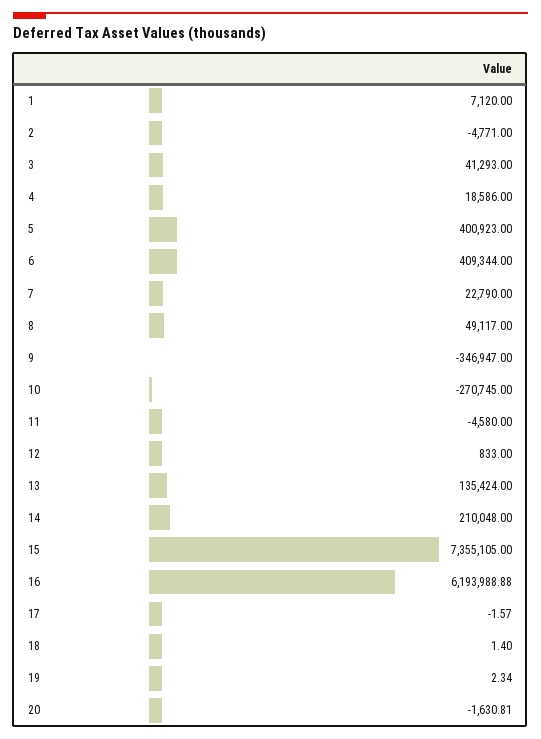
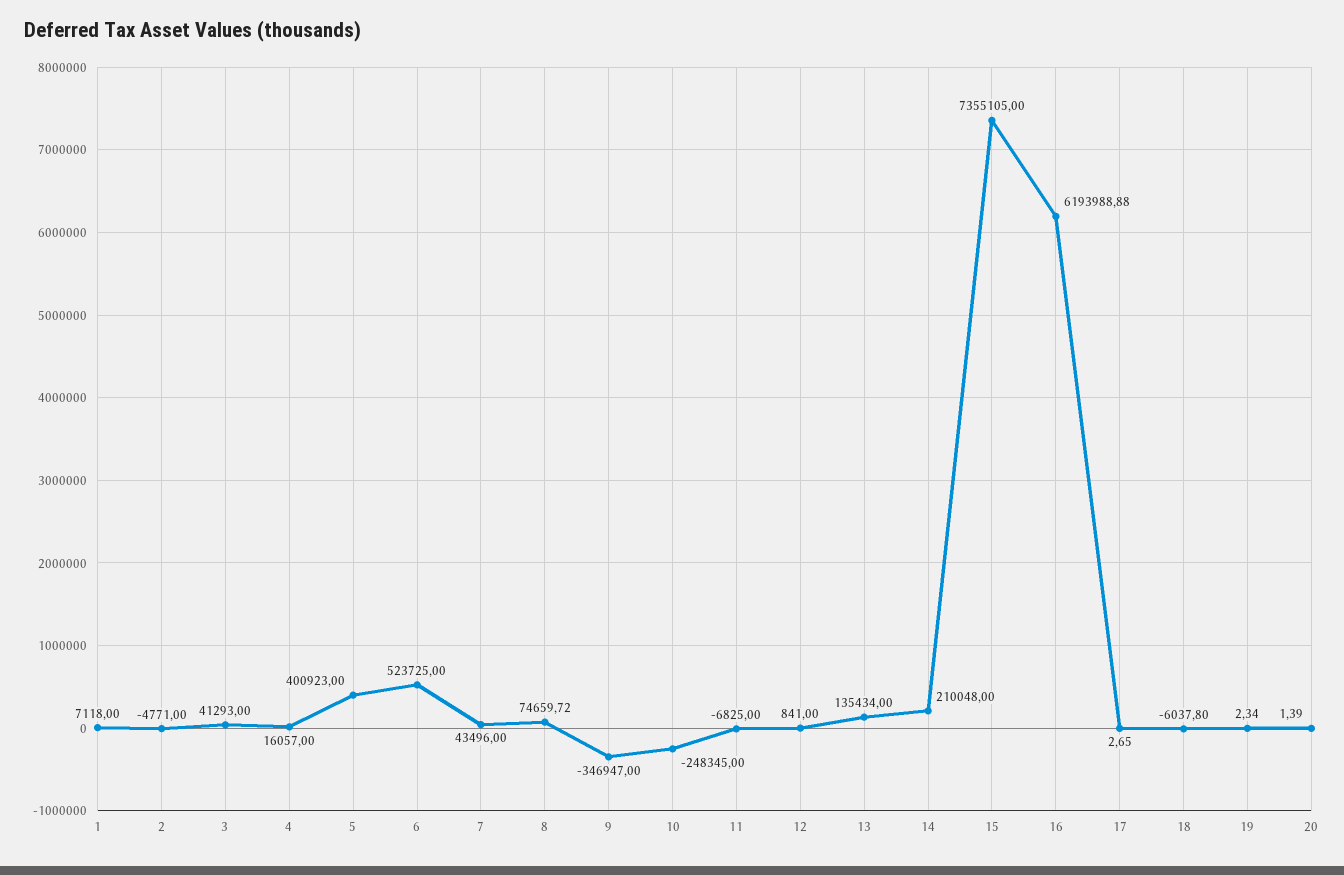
1: 7120 -> 7118
4: 18586 -> 16057
6: 409344 -> 523725
7: 22790 -> 43496
8: 49117 -> 74659.72
10: -270745 -> -248345
11: -4580 -> -6825
12: 833 -> 841
13: 135424 -> 135434
17: -1.57 -> 2.65
18: 1.4 -> -6037.8
20: -1630.81 -> 1.39

